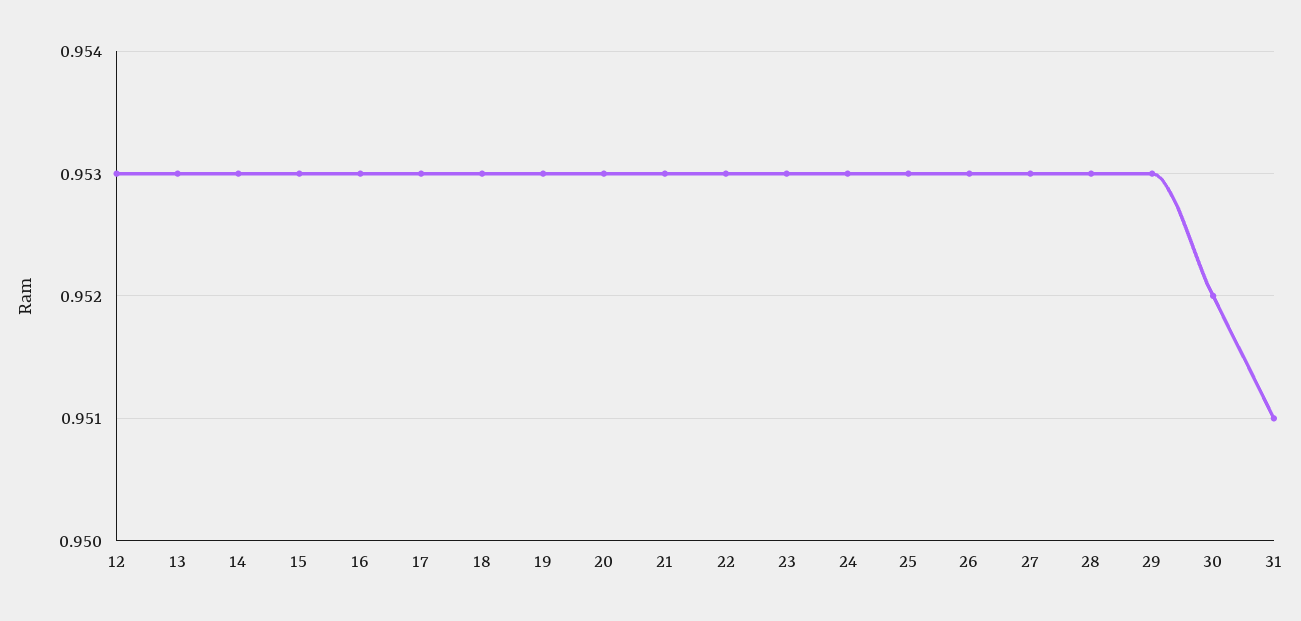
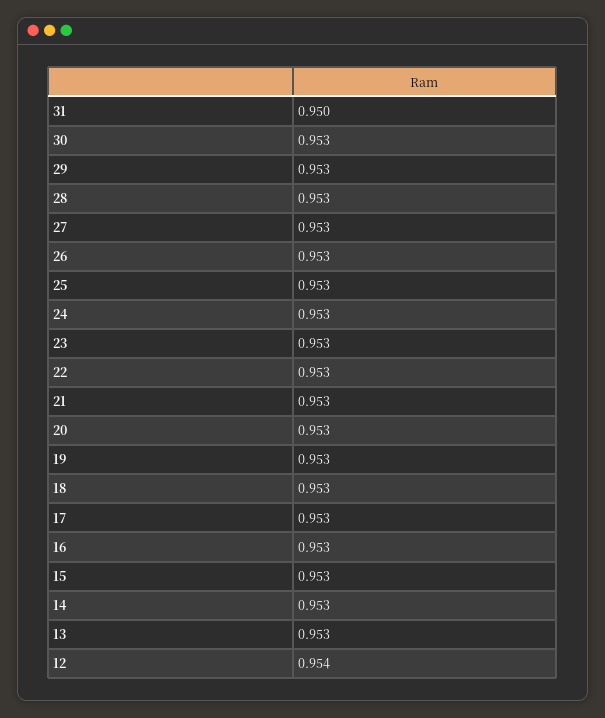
12: 0.953 -> 0.954
30: 0.952 -> 0.953
31: 0.951 -> 0.95

